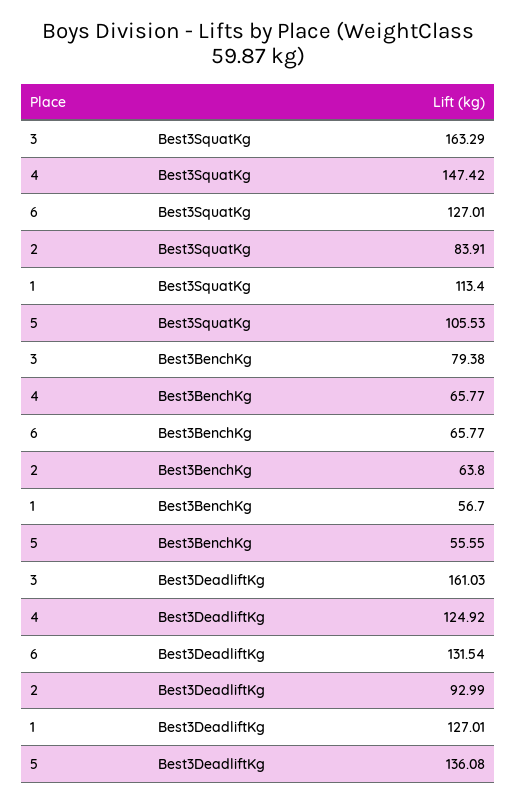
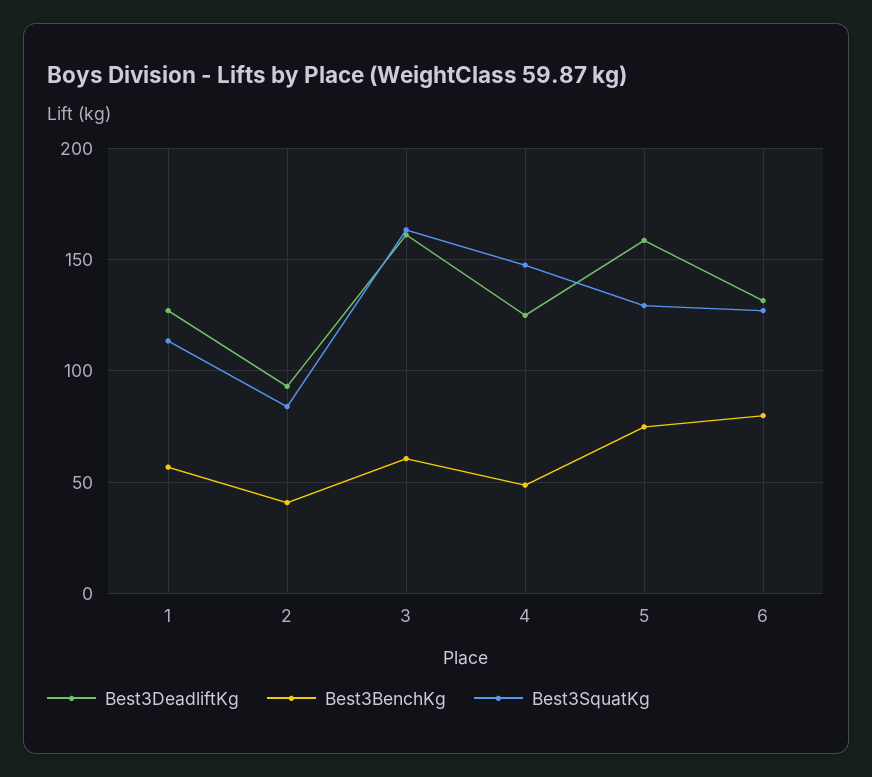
Best3SquatKg, 5: 105.53 -> 130
Best3BenchKg, 3: 79.38 -> 60
Best3BenchKg, 4: 65.77 -> 50
Best3BenchKg, 6: 65.77 -> 80
Best3BenchKg, 2: 63.8 -> 40
Best3BenchKg, 5: 55.55 -> 75
Best3DeadliftKg, 5: 136.08 -> 160

